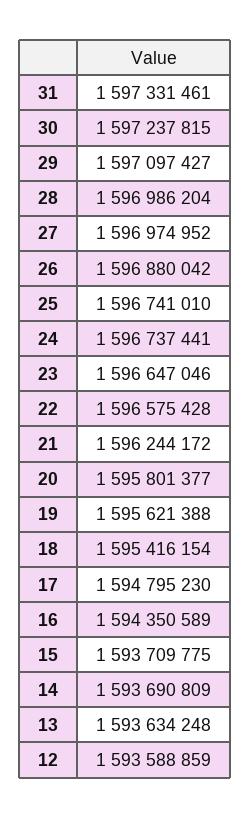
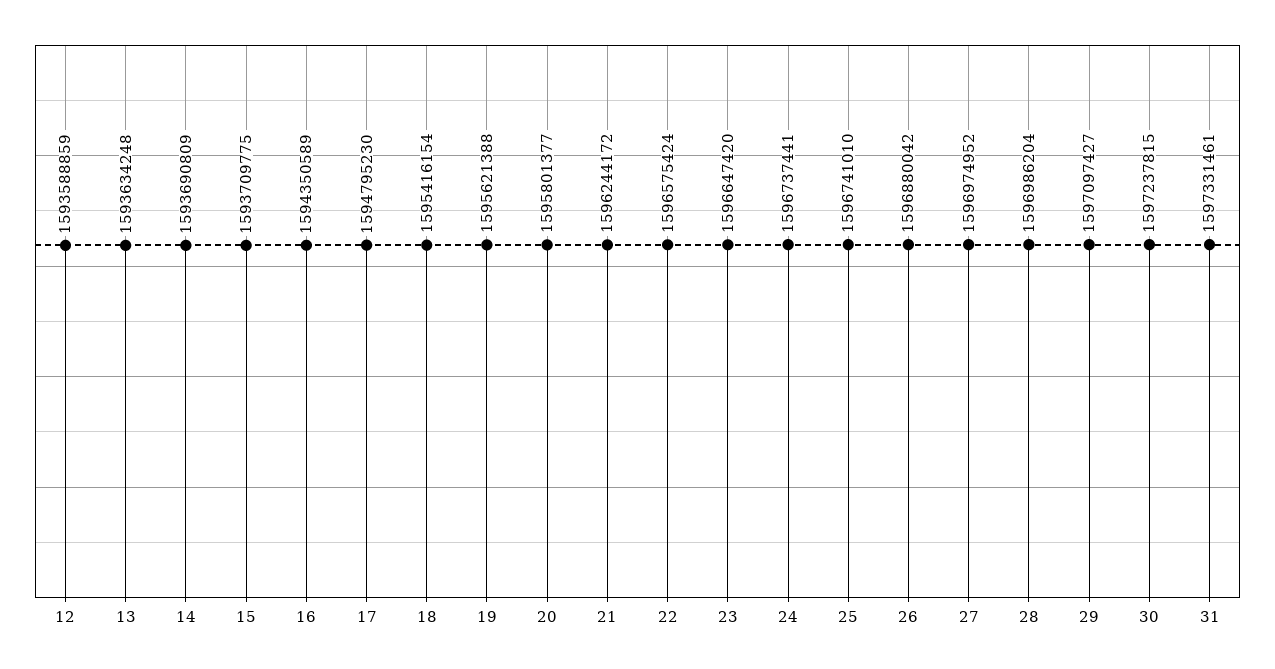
23: 1596647046 -> 1596647420
22: 1596575428 -> 1596575424

